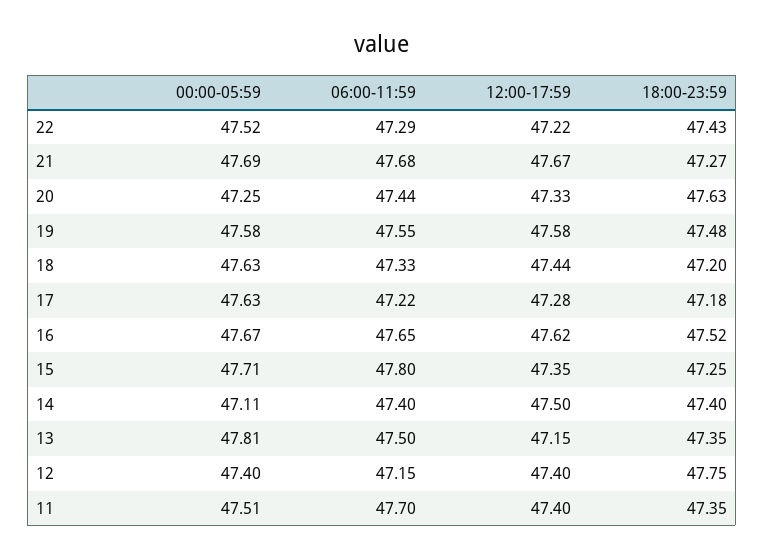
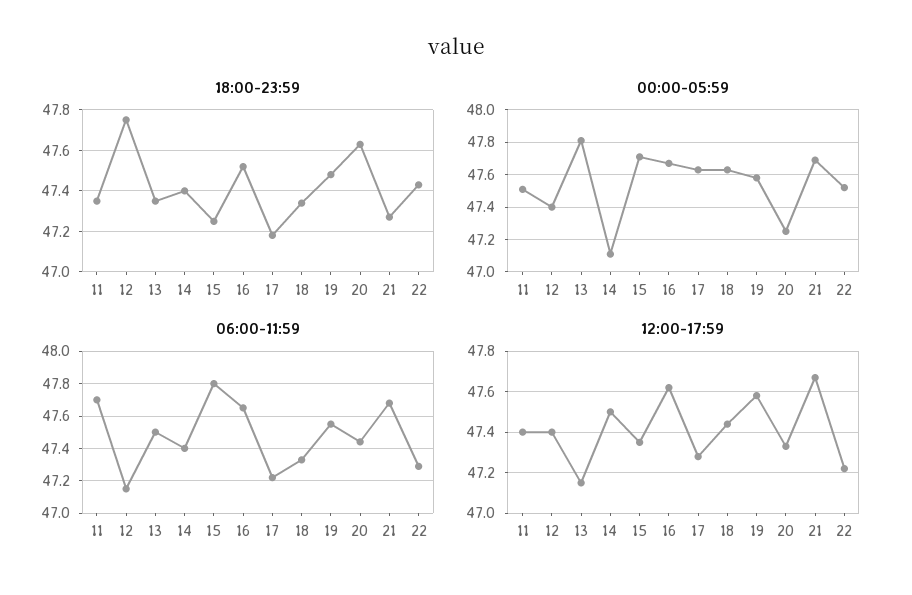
18:00-23:59, 18: 47.2 -> 47.35

